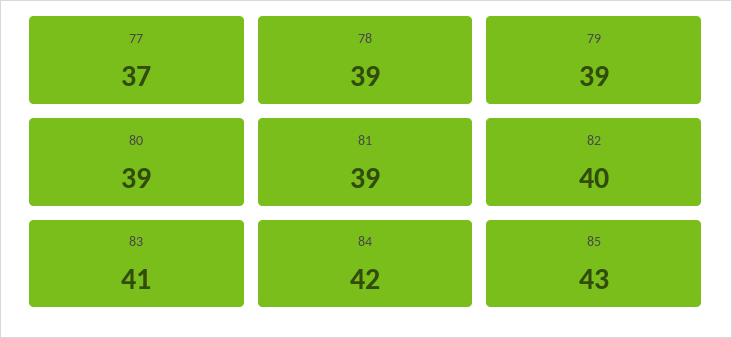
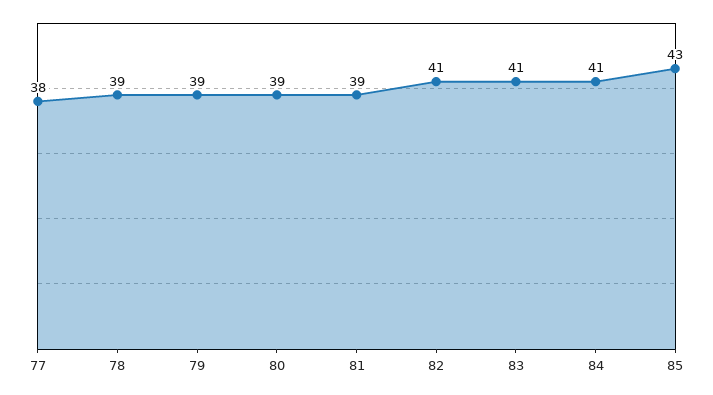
77: 37 -> 38
82: 40 -> 41
84: 42 -> 41

